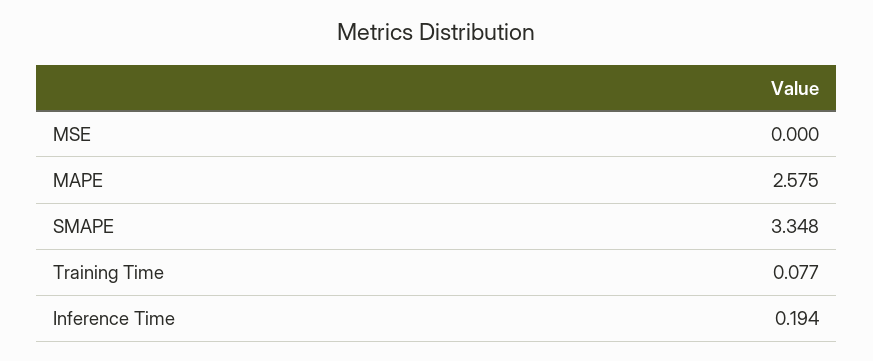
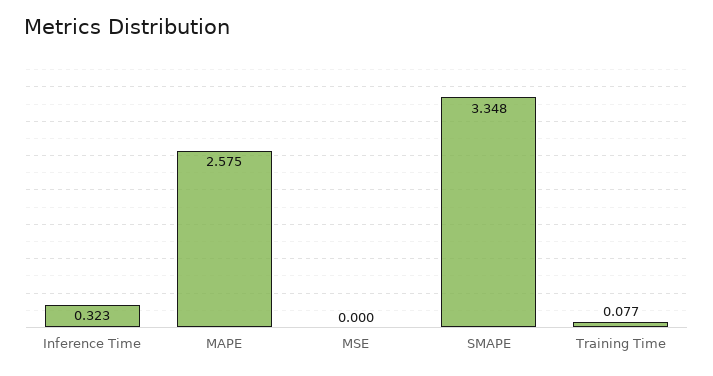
Inference Time: 0.194 -> 0.323

